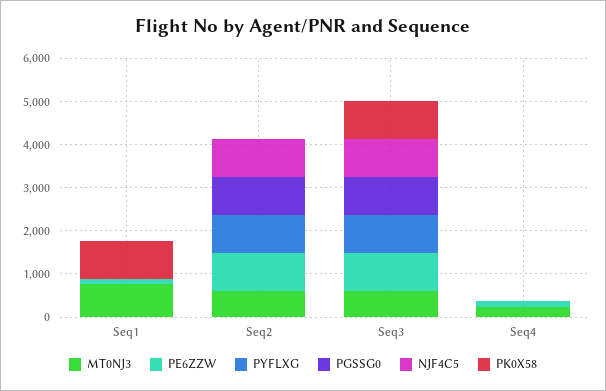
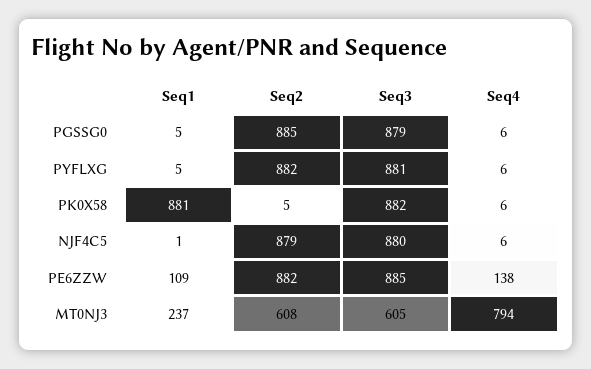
MT0NJ3, Seq1: 800 -> 237
MT0NJ3, Seq4: 200 -> 794

